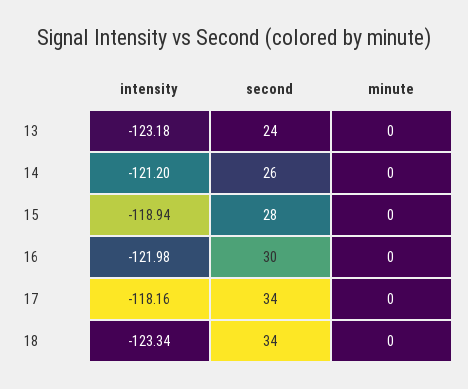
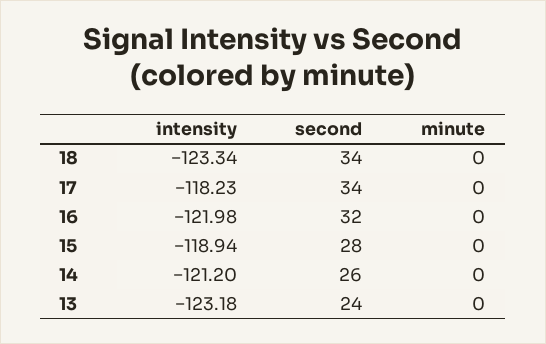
second, 16: 30 -> 32
intensity, 17: -118.16 -> -118.23

